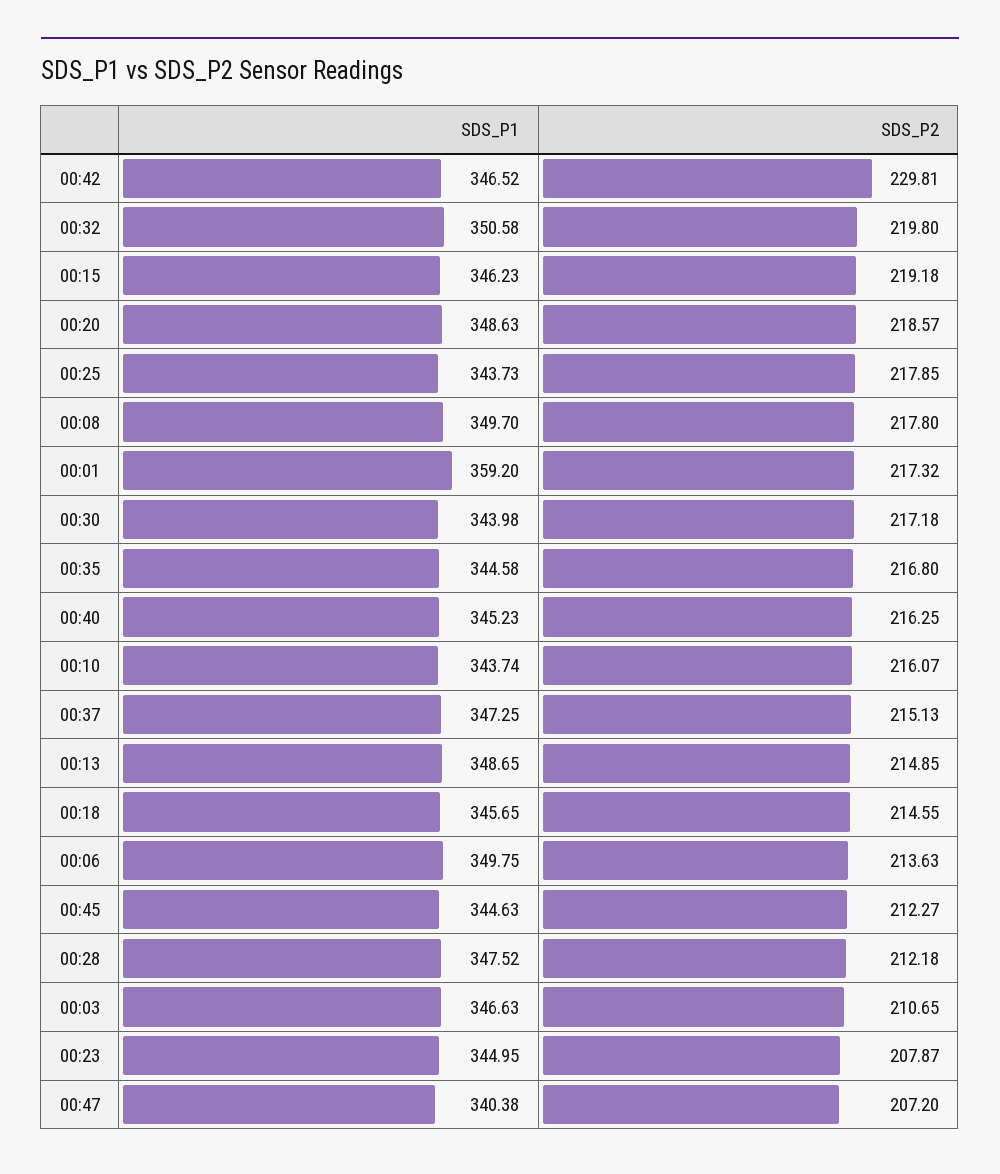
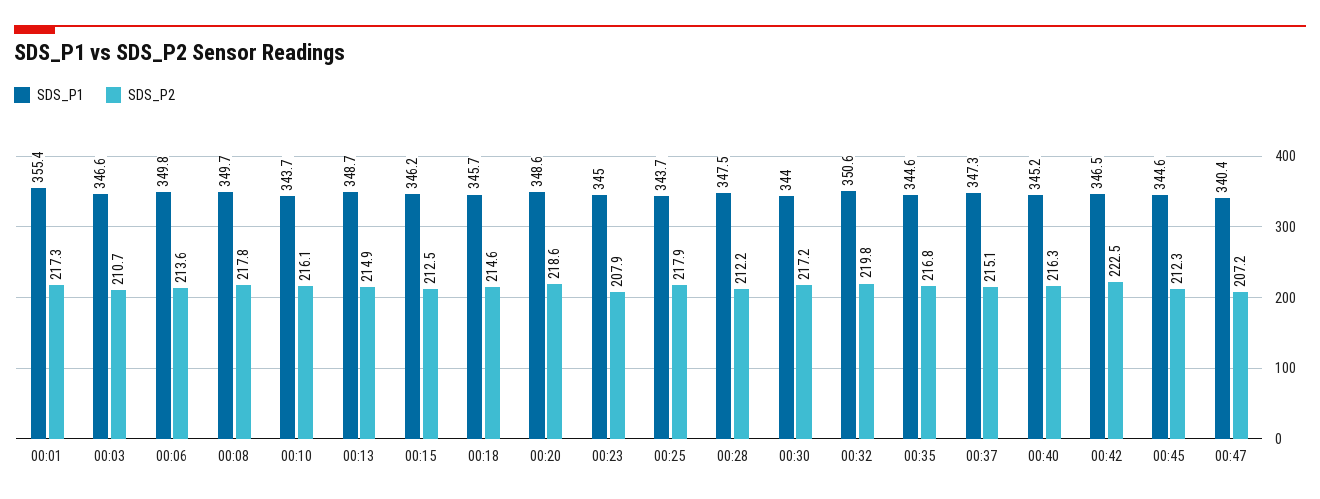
SDS_P2, 00:42: 229.81 -> 222.5
SDS_P2, 00:15: 219.18 -> 212.5
SDS_P1, 00:01: 359.2 -> 355.4

